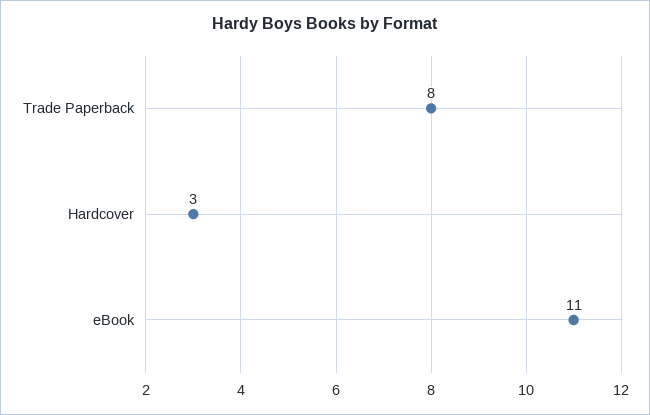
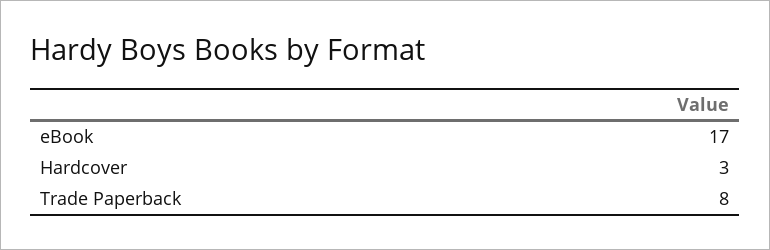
eBook: 11 -> 17

